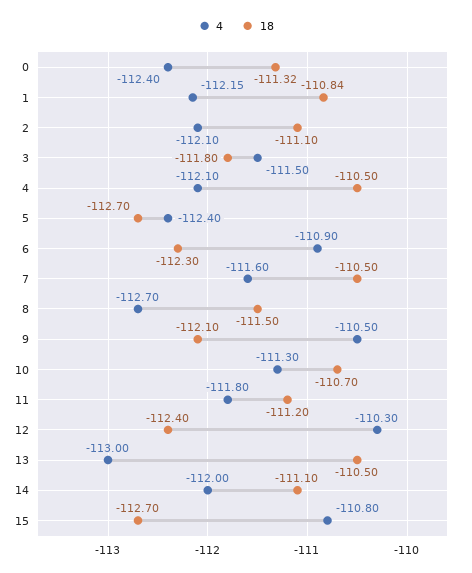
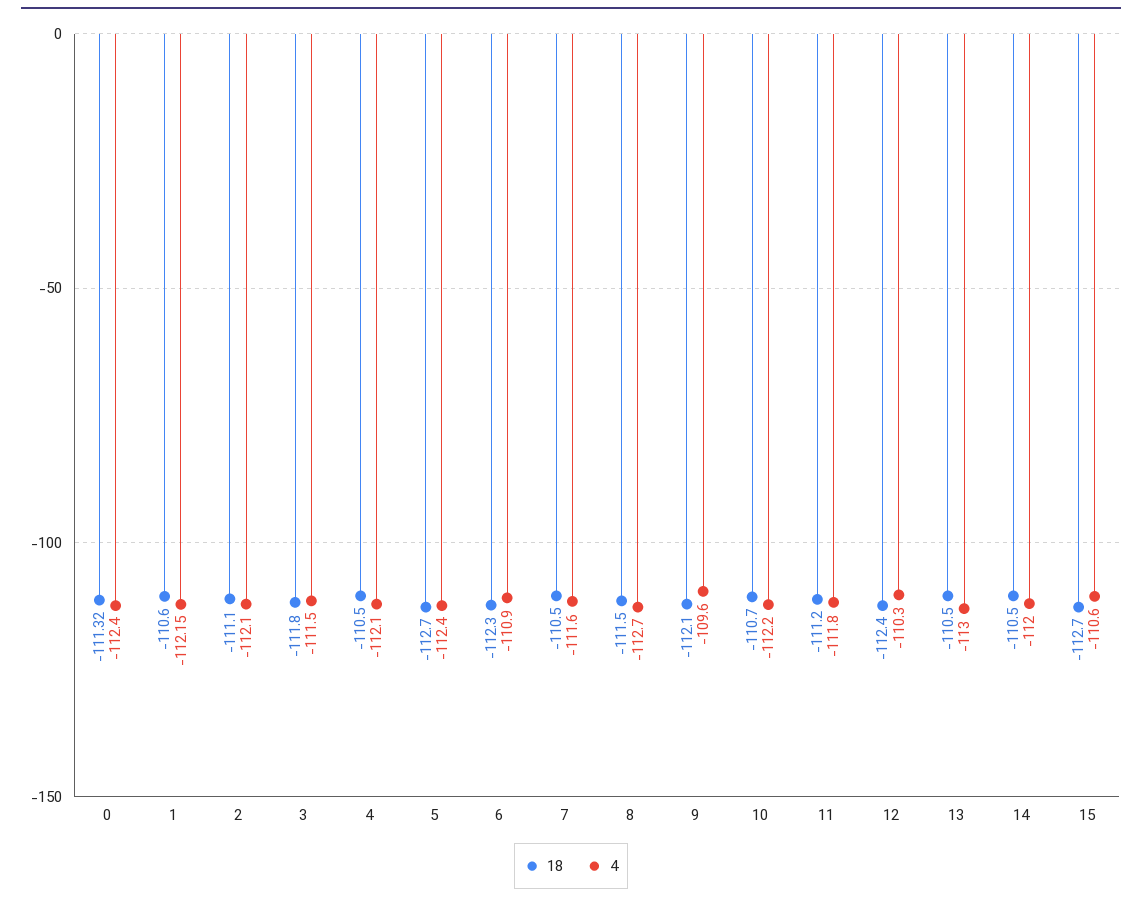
18, 1: -110.84 -> -110.6
4, 9: -110.5 -> -109.6
4, 10: -111.3 -> -112.2
18, 14: -111.1 -> -110.5
4, 15: -110.8 -> -110.6

